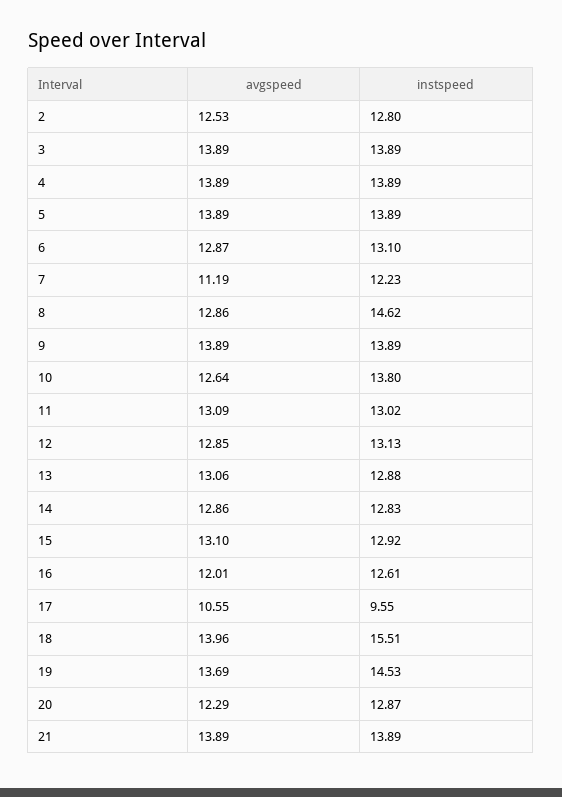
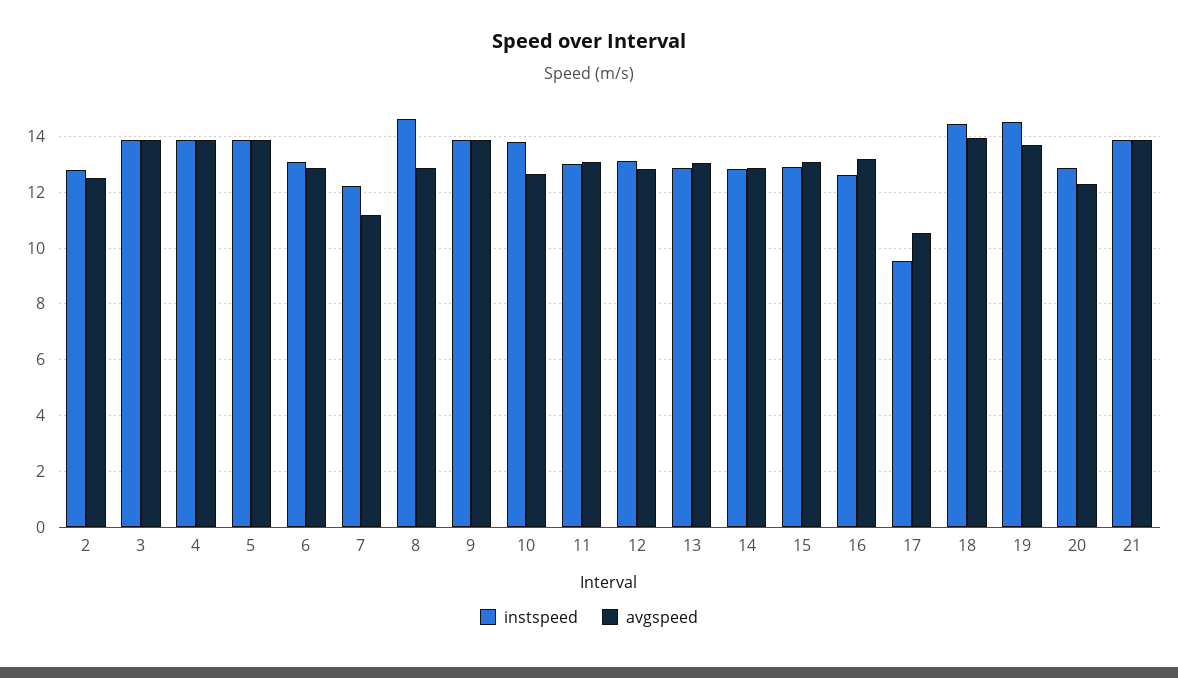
avgspeed, 16: 12.01 -> 13.25
instspeed, 18: 15.51 -> 14.5

